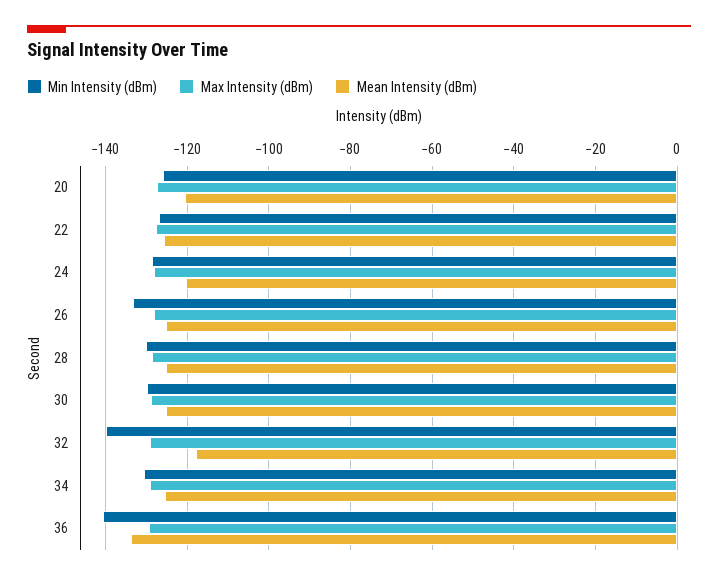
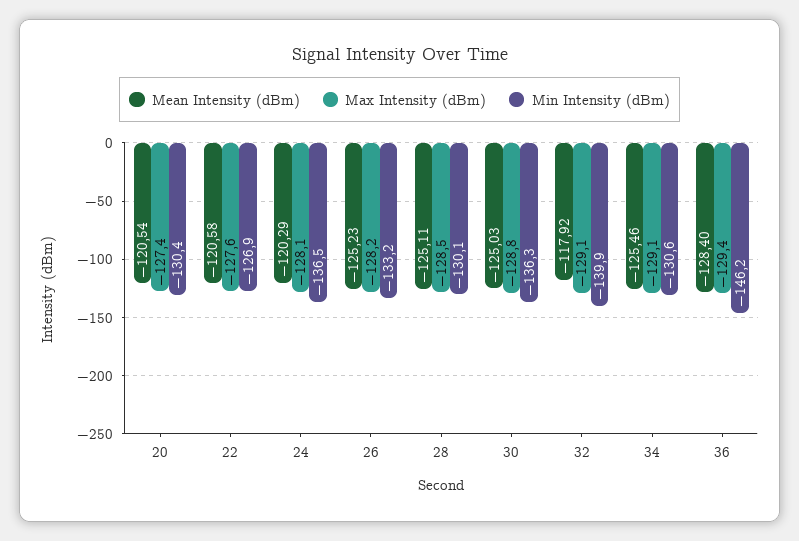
Min Intensity (dBm), 20: -126 -> -130.4
Mean Intensity (dBm), 22: -126 -> -120.58
Min Intensity (dBm), 24: -128 -> -136.5
Min Intensity (dBm), 30: -130 -> -136.3
Min Intensity (dBm), 36: -140 -> -146.2
Mean Intensity (dBm), 36: -134 -> -128.4

